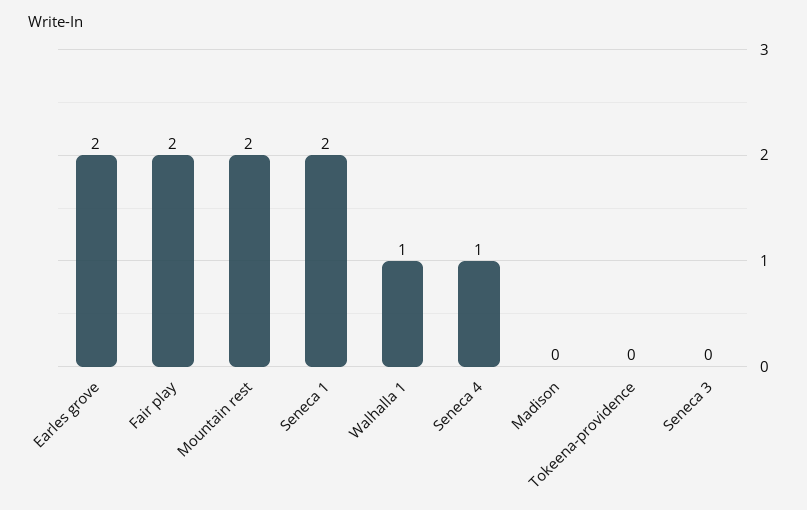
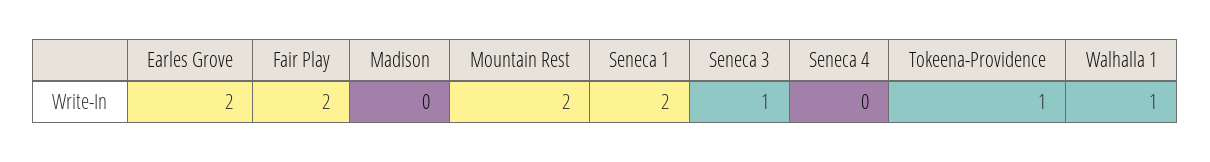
Seneca 4: 1 -> 0
Tokeena-providence: 0 -> 1
Seneca 3: 0 -> 1

